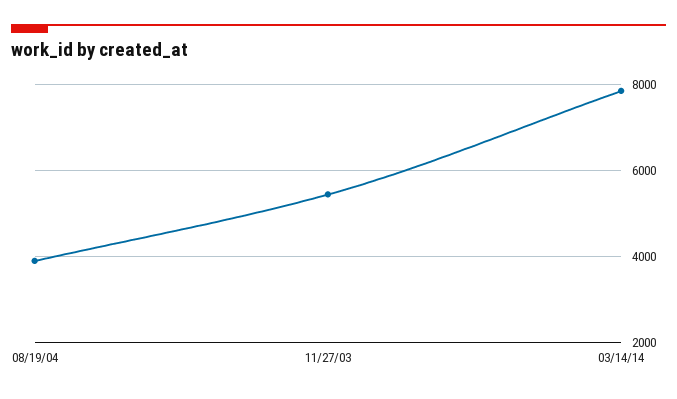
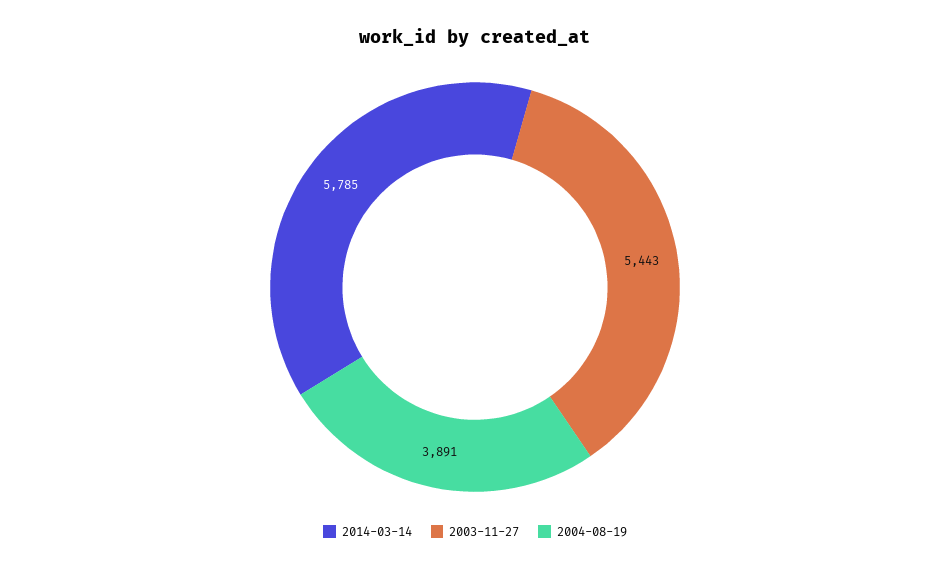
03/14/14: 7800 -> 5785

